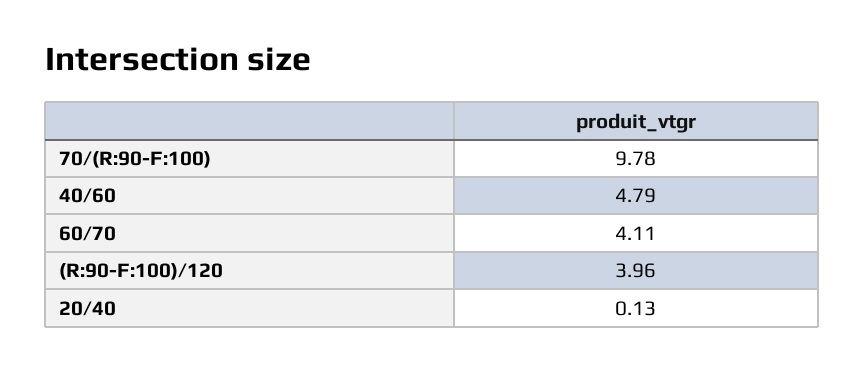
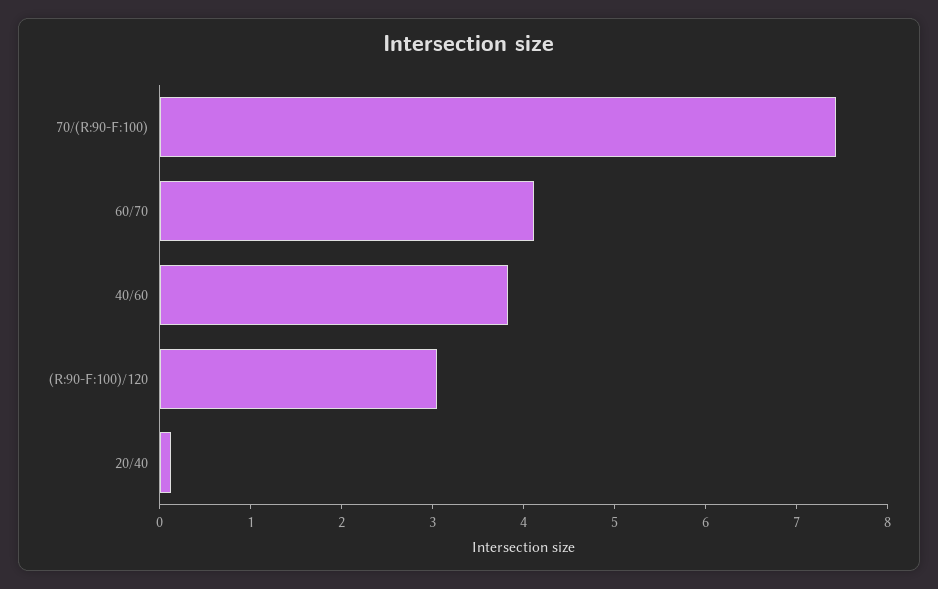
70/(R:90-F:100): 9.78 -> 7.4
40/60: 4.79 -> 3.8
(R:90-F:100)/120: 3.96 -> 3

